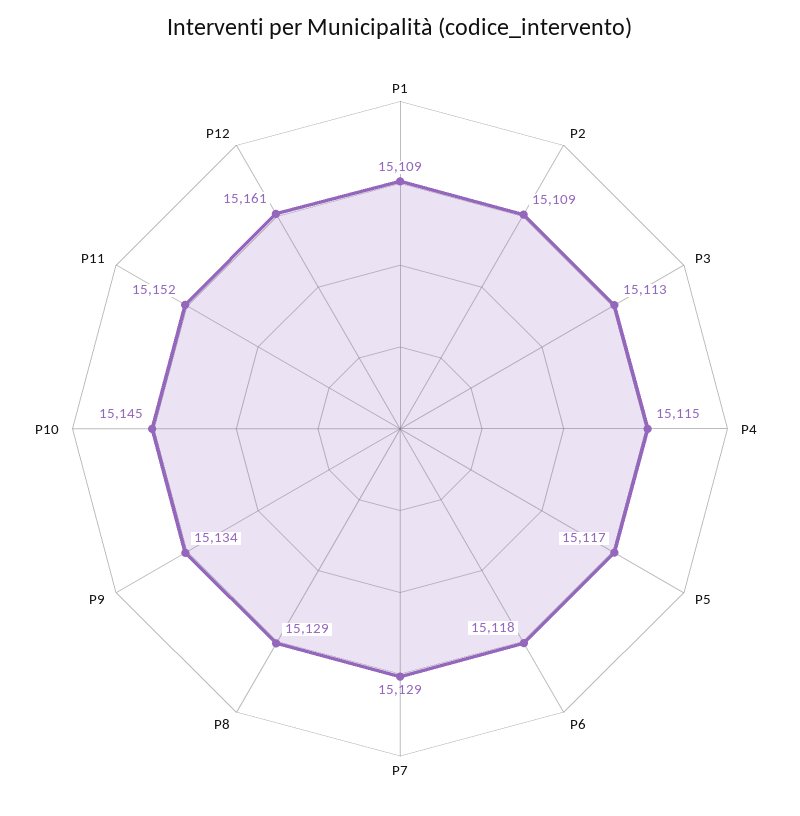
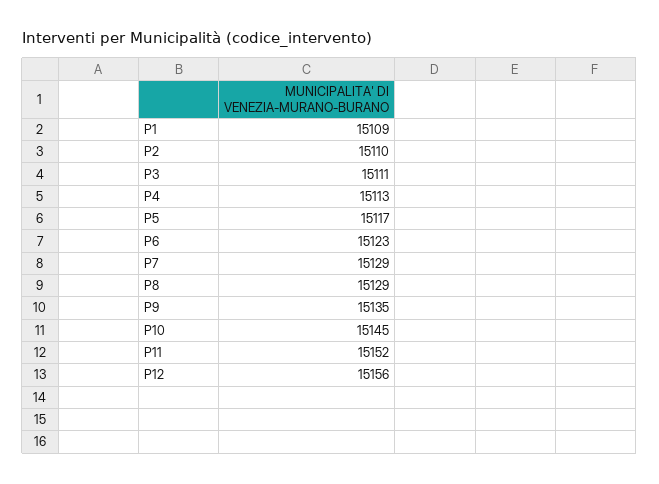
P2: 15109 -> 15110
P3: 15113 -> 15111
P4: 15115 -> 15113
P6: 15118 -> 15123
P9: 15134 -> 15135
P12: 15161 -> 15156

